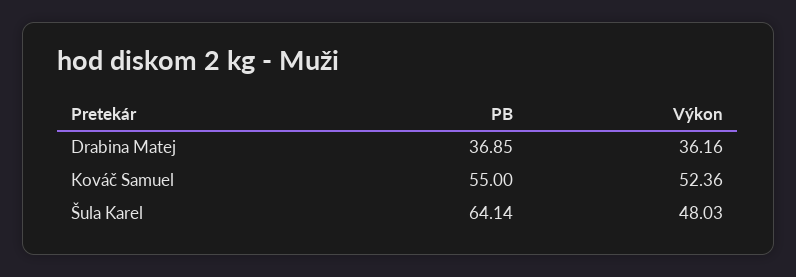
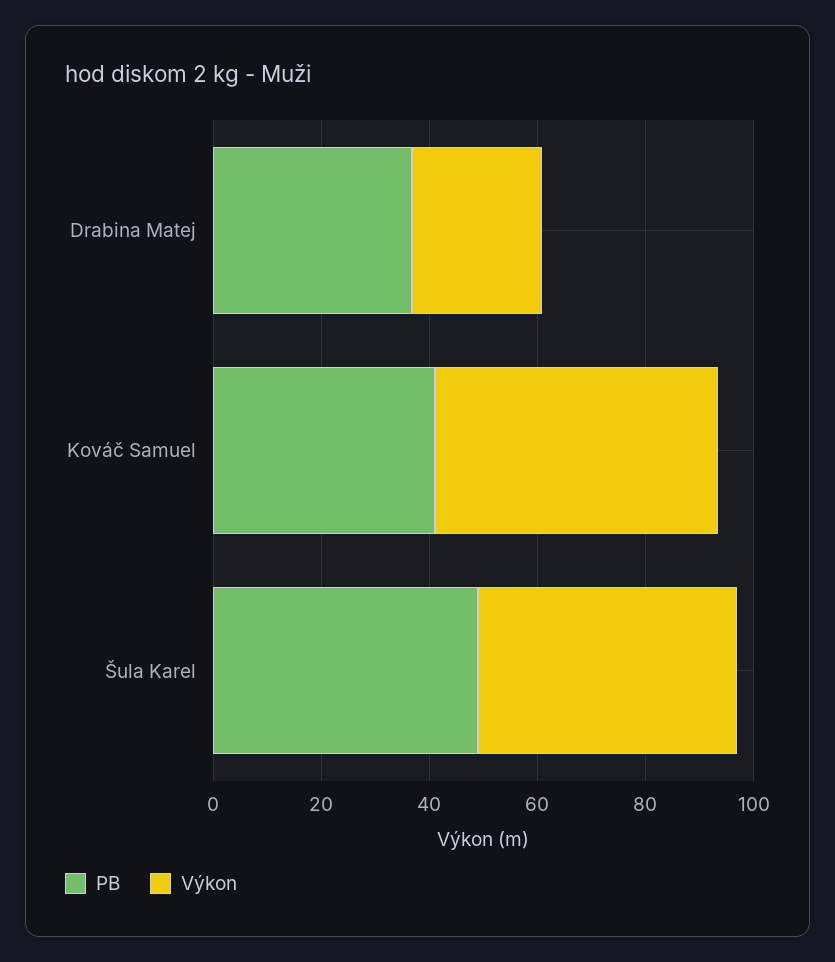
Výkon, Drabina Matej: 36.16 -> 25
PB, Kováč Samuel: 55 -> 40
PB, Šula Karel: 64.14 -> 50

